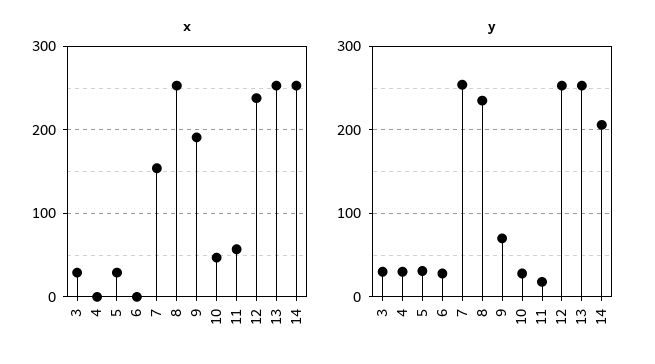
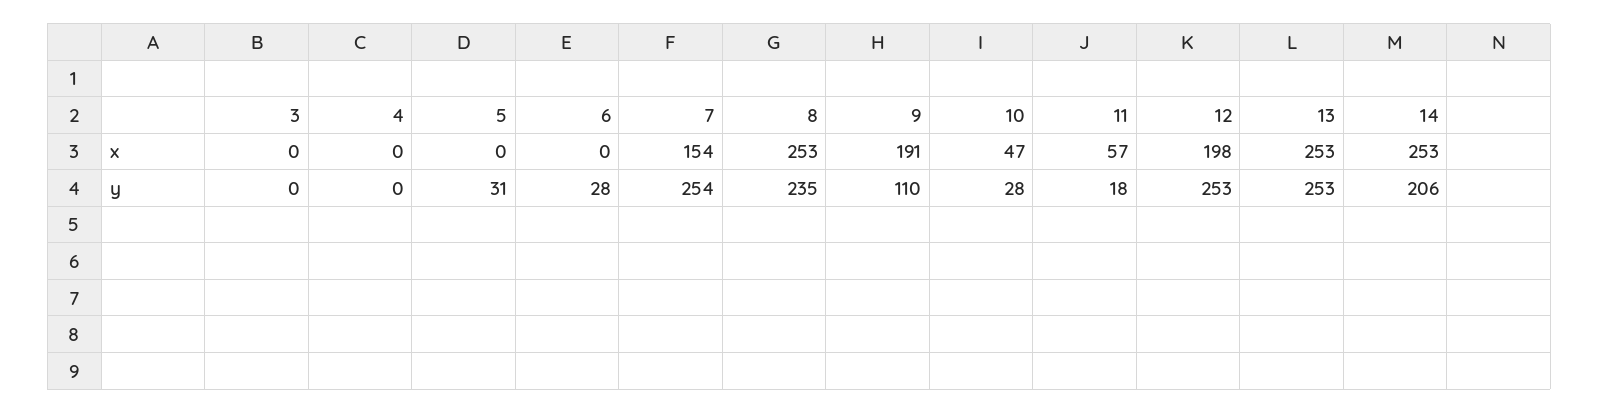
x, 3: 30 -> 0
x, 5: 30 -> 0
x, 12: 240 -> 198
y, 3: 30 -> 0
y, 4: 30 -> 0
y, 9: 70 -> 110

